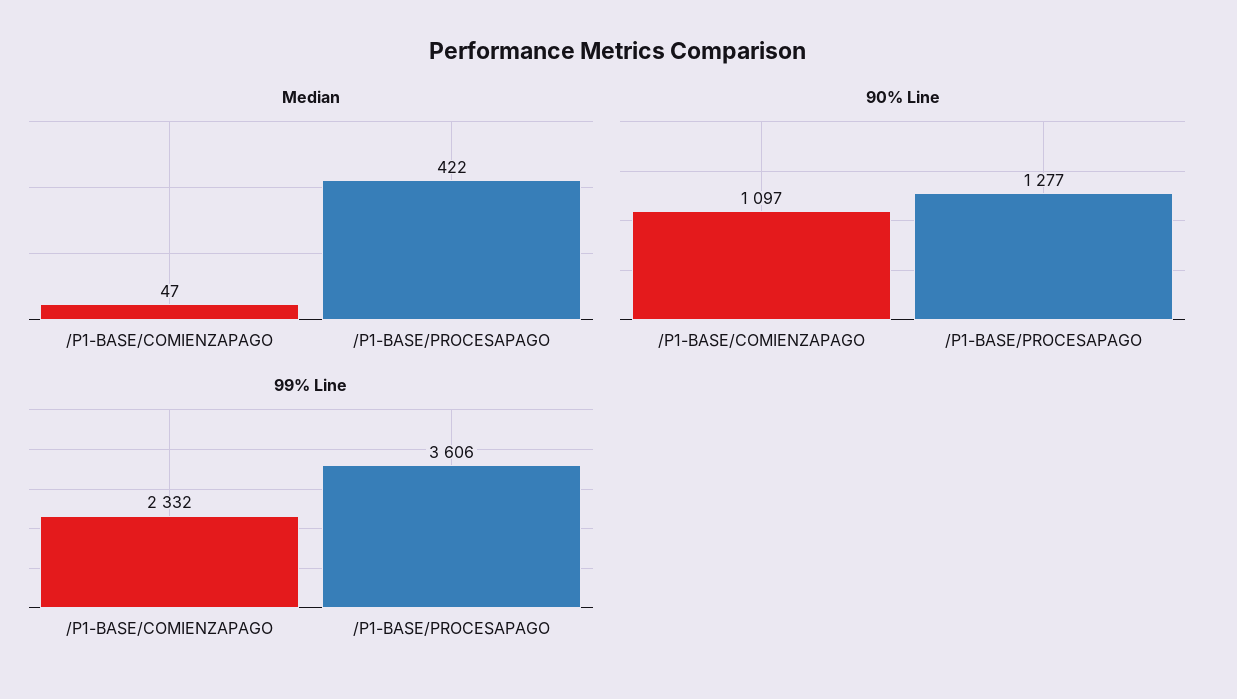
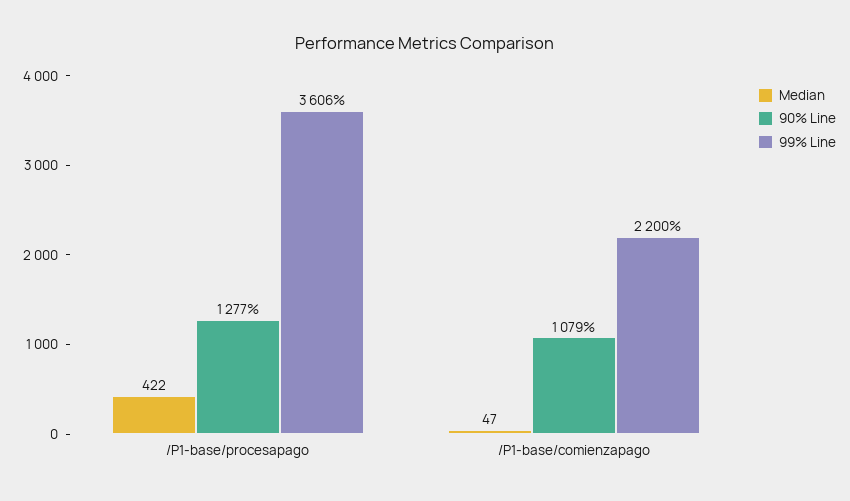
90% Line, /P1-BASE/COMIENZAPAGO: 1097 -> 1079
99% Line, /P1-BASE/COMIENZAPAGO: 2332 -> 2200

